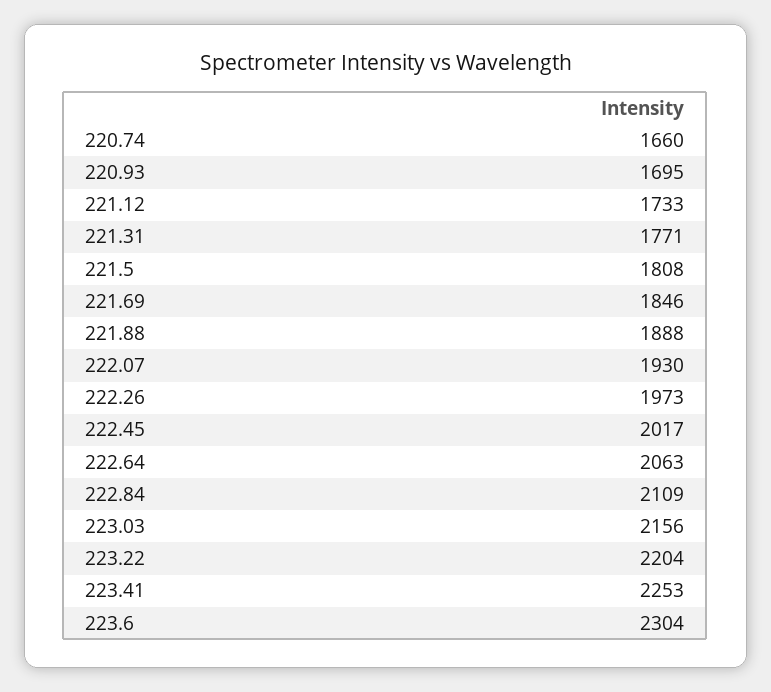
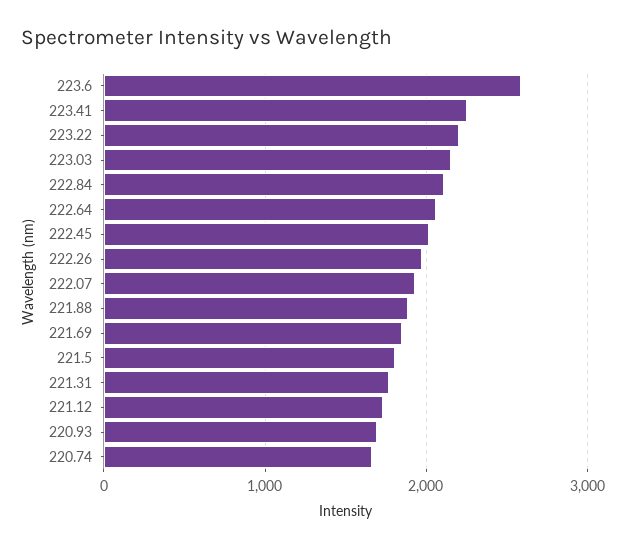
223.6: 2304 -> 2600

